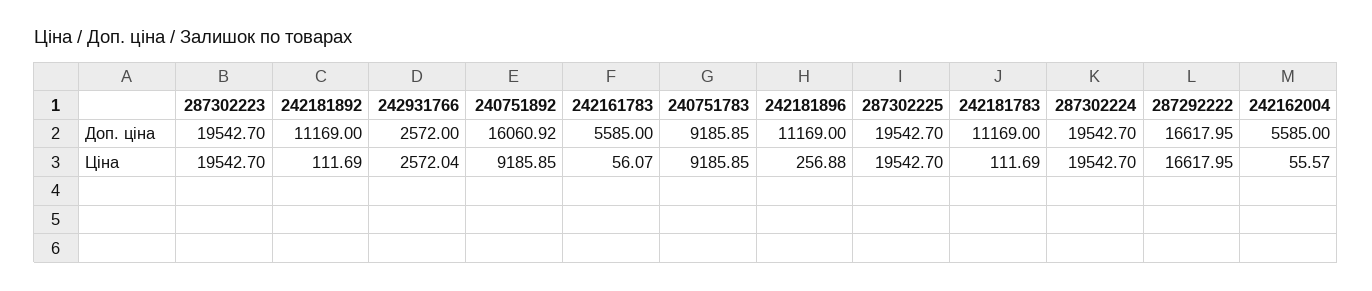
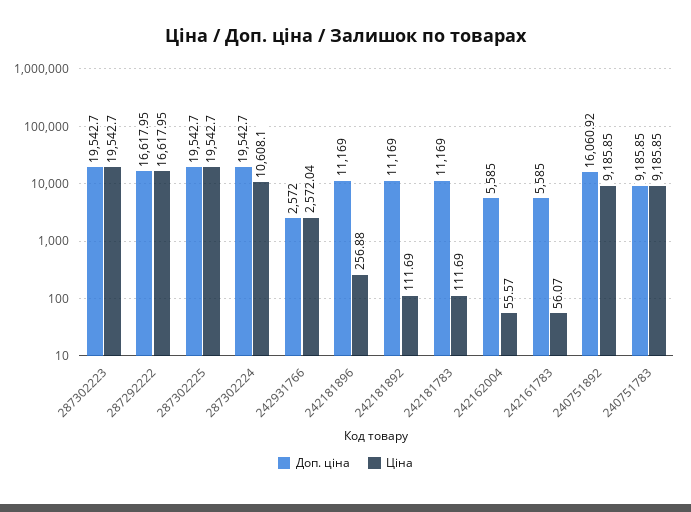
Ціна, 287302224: 19542.7 -> 10608.1

